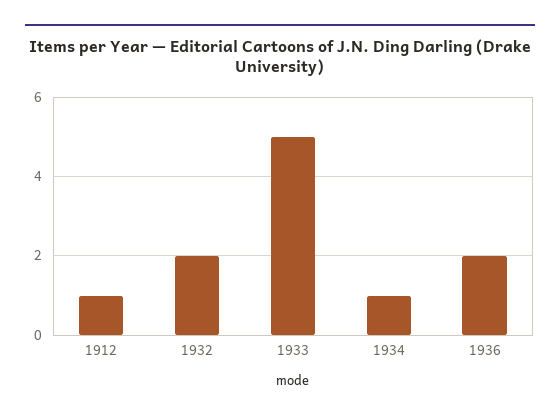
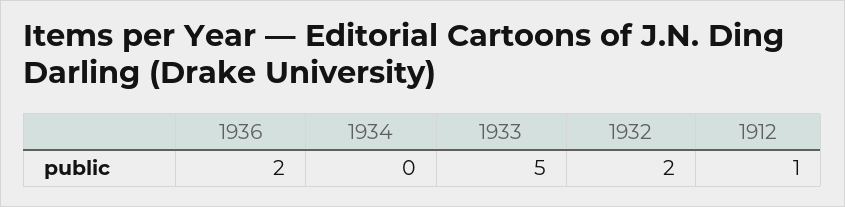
1934: 1 -> 0

